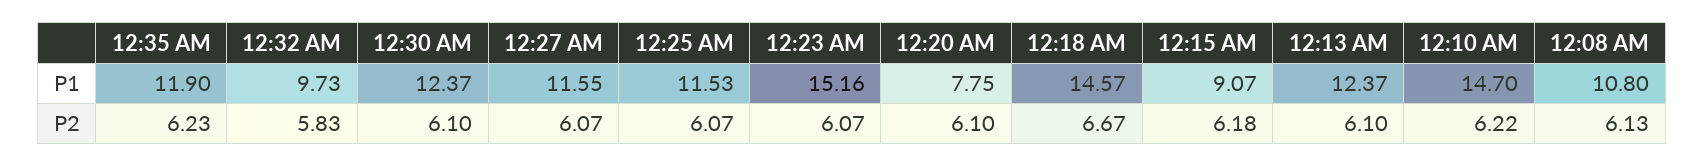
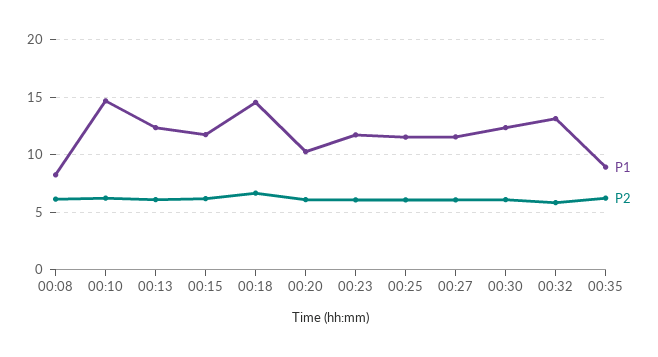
P1, 12:35 AM: 11.9 -> 9
P1, 12:32 AM: 9.73 -> 13
P1, 12:23 AM: 15.16 -> 12
P1, 12:20 AM: 7.75 -> 10
P1, 12:15 AM: 9.07 -> 12
P1, 12:08 AM: 10.8 -> 8

